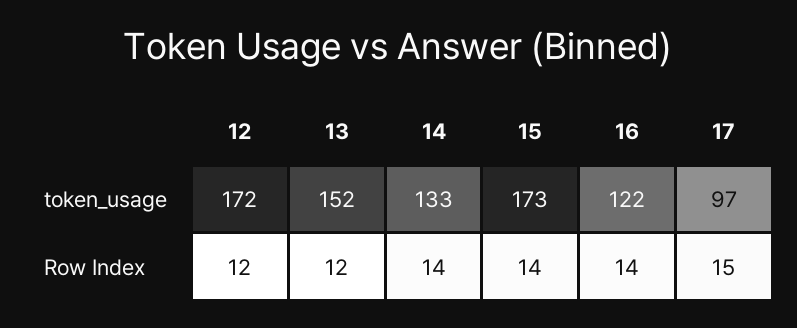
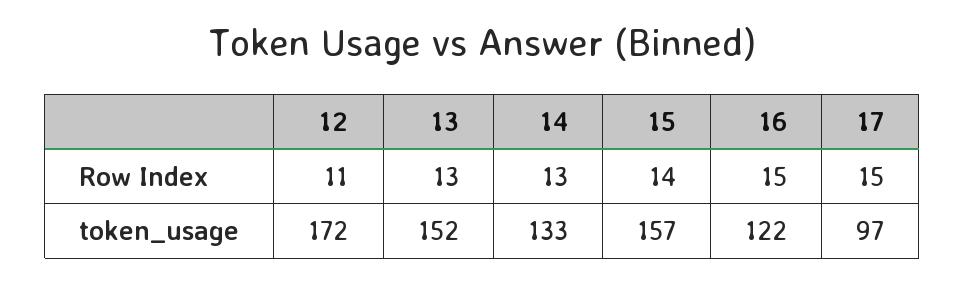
15, token_usage: 173 -> 157
12, Row Index: 12 -> 11
13, Row Index: 12 -> 13
14, Row Index: 14 -> 13
16, Row Index: 14 -> 15

